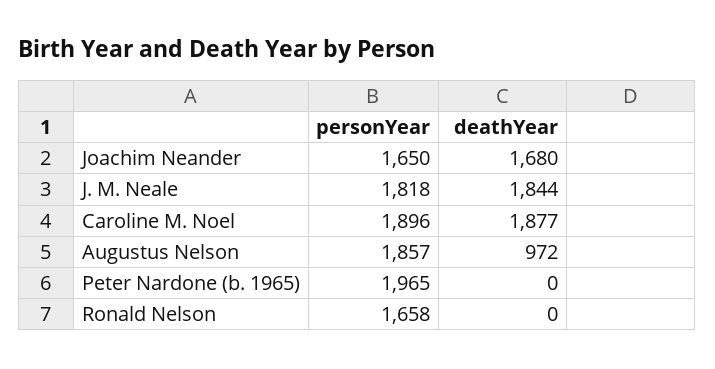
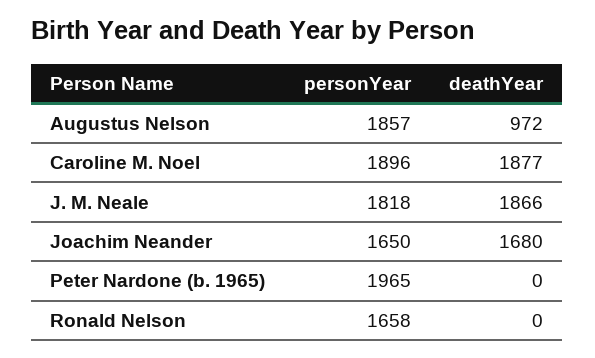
deathYear, J. M. Neale: 1844 -> 1866

